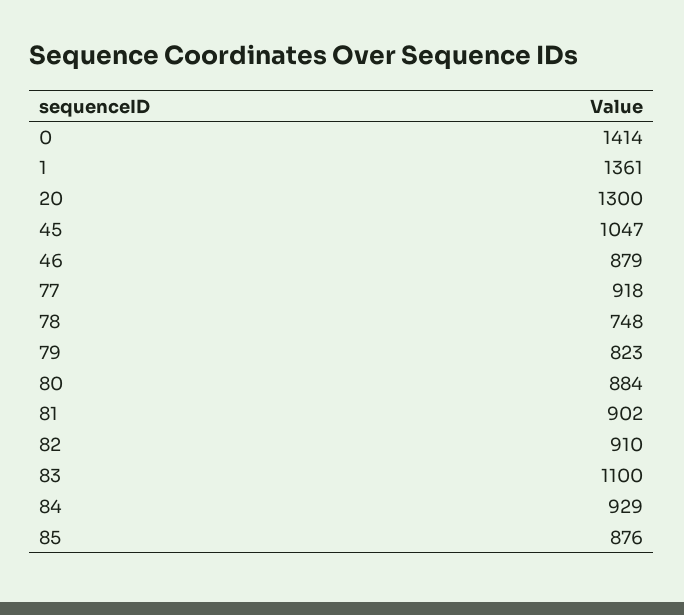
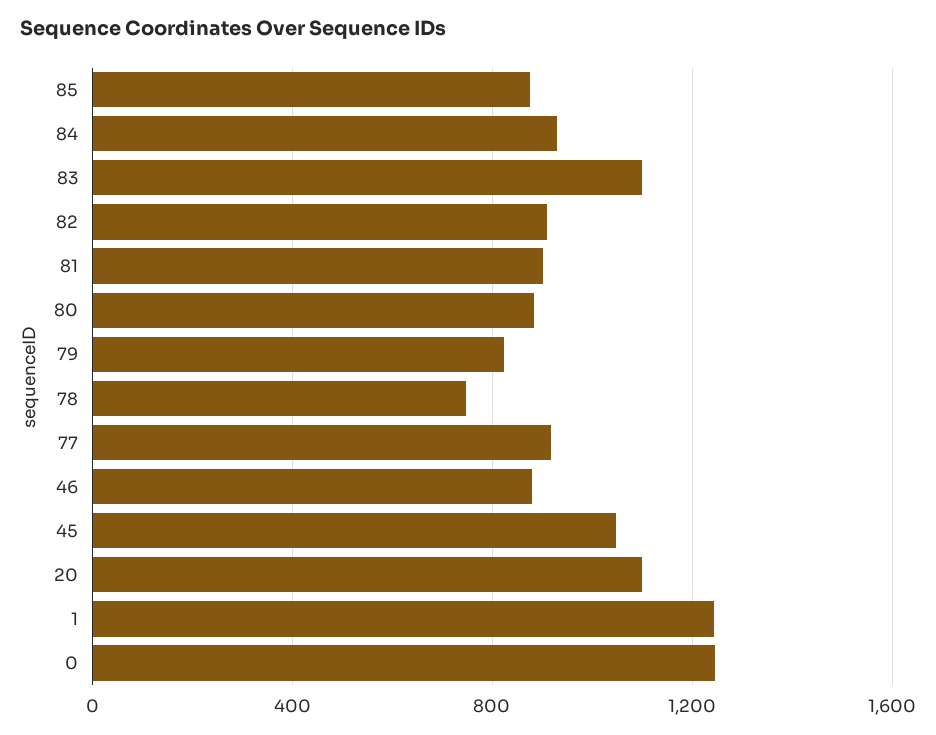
0: 1414 -> 1250
1: 1361 -> 1250
20: 1300 -> 1100

